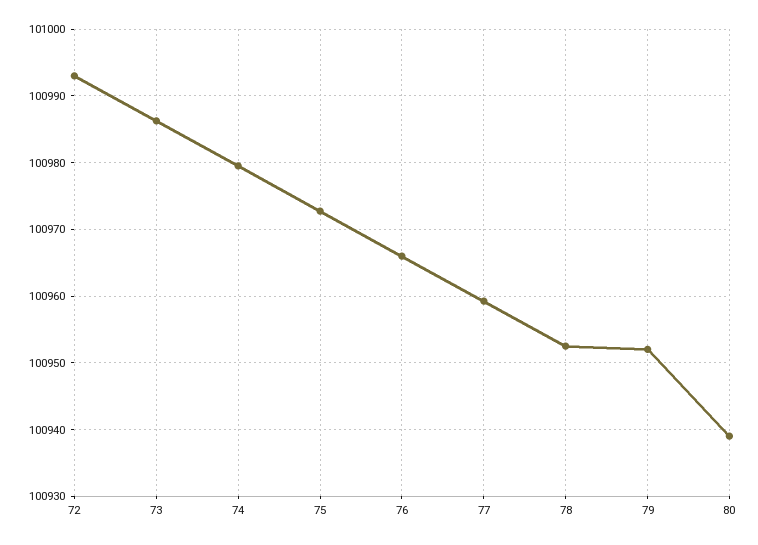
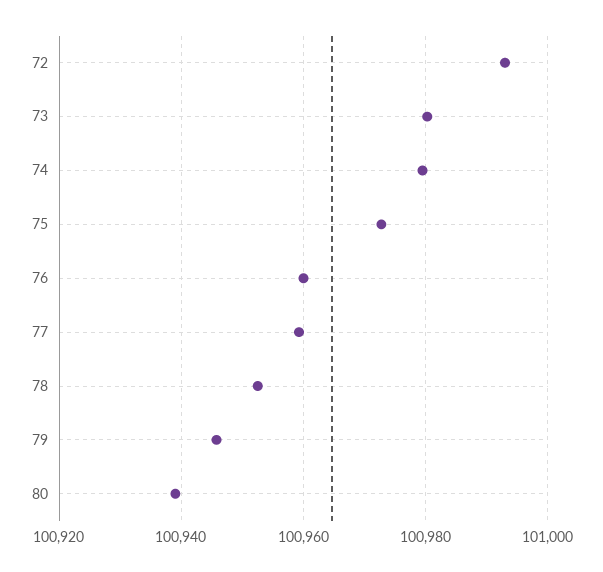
73: 100986 -> 100980
76: 100966 -> 100960
79: 100952 -> 100946

